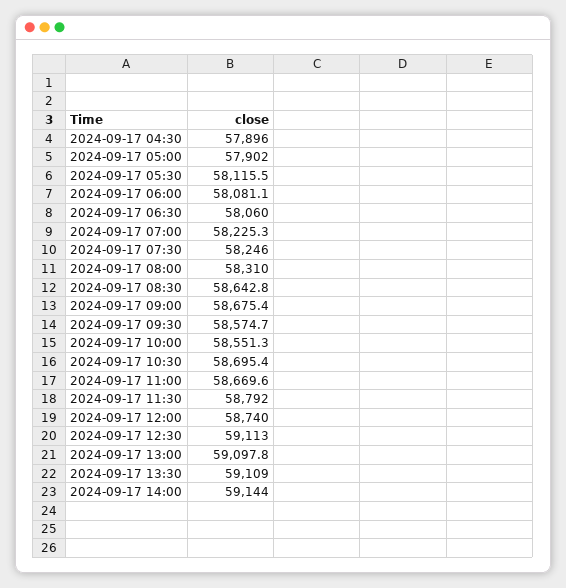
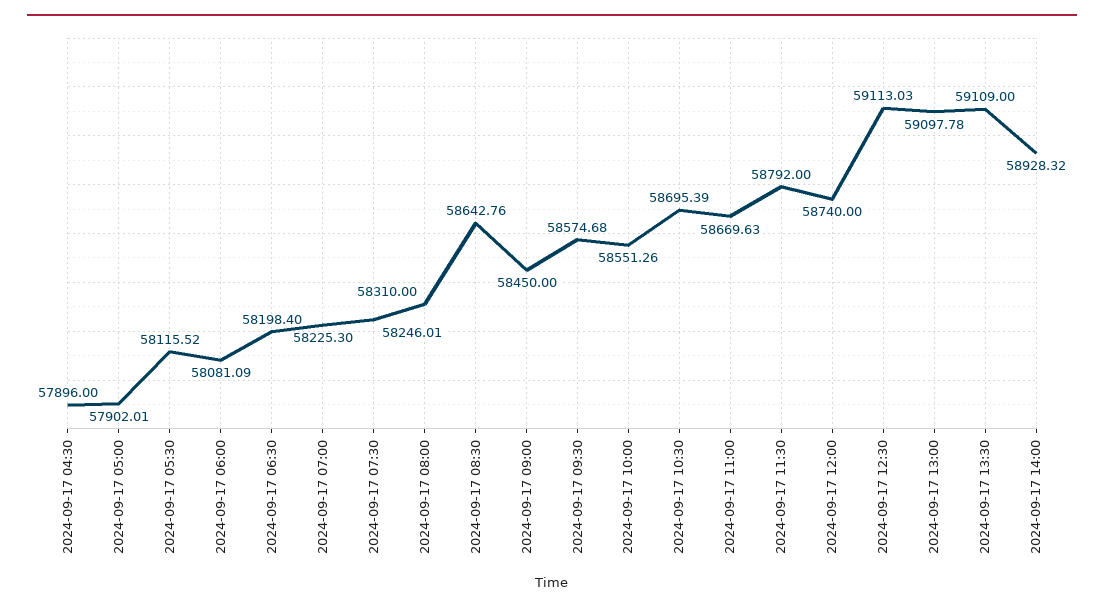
2024-09-17 06:30: 58060 -> 58198.4
2024-09-17 09:00: 58675.4 -> 58450
2024-09-17 14:00: 59144 -> 58928.32

